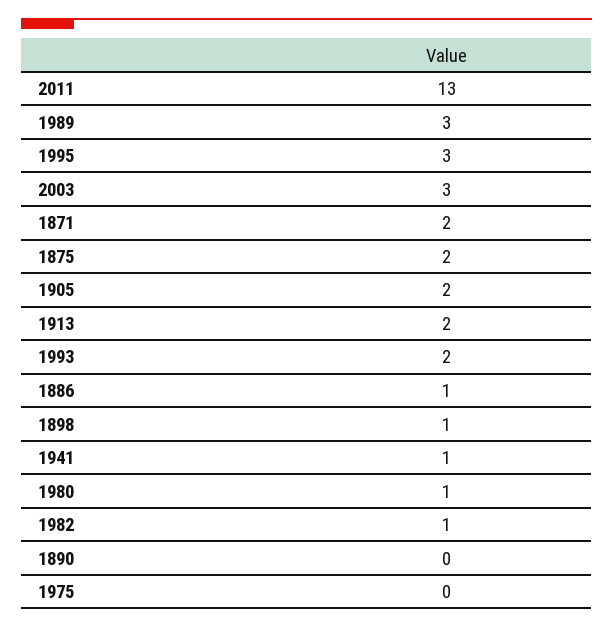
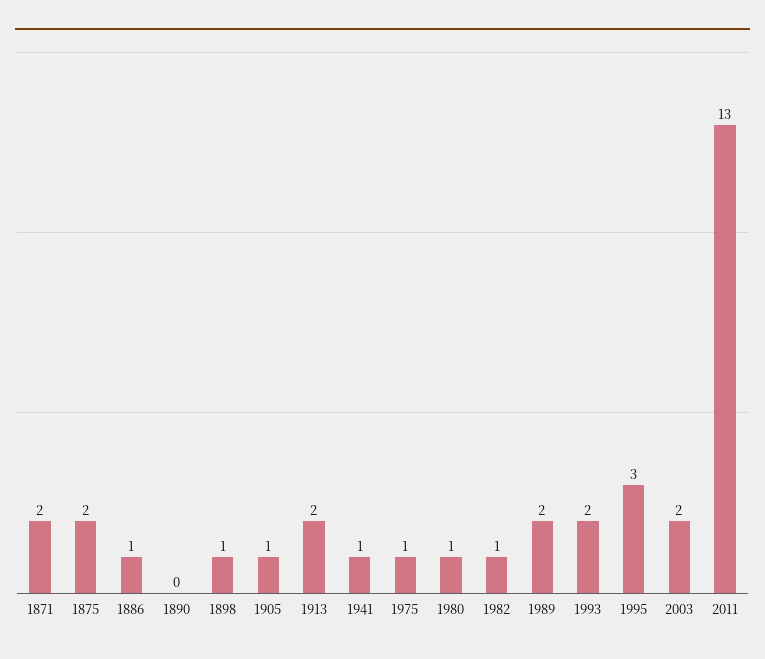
1989: 3 -> 2
2003: 3 -> 2
1905: 2 -> 1
1975: 0 -> 1

